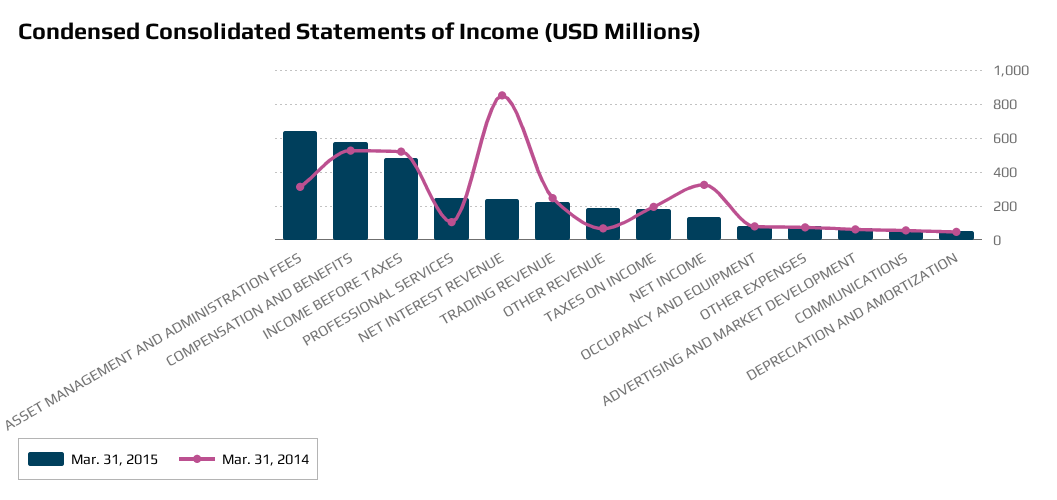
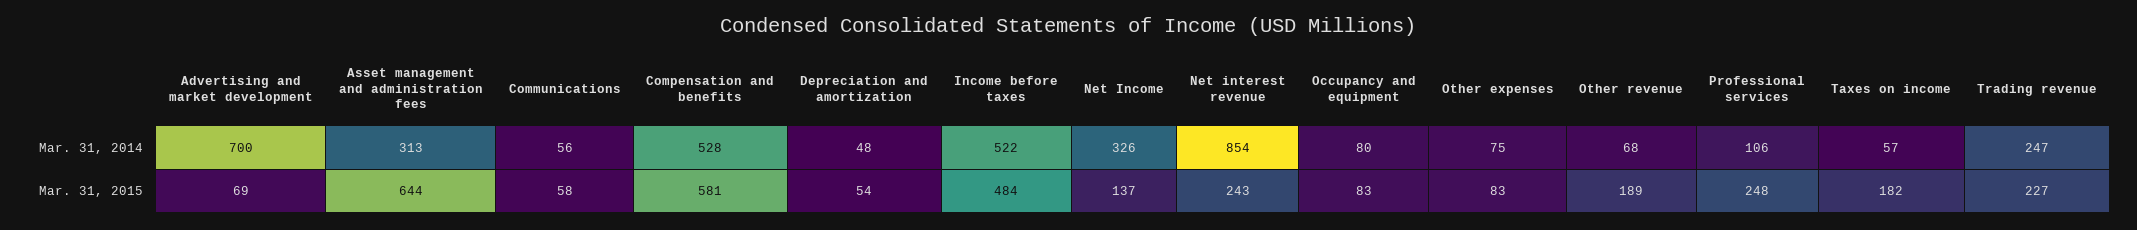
Mar. 31, 2014, TAXES ON INCOME: 200 -> 57
Mar. 31, 2014, ADVERTISING AND MARKET DEVELOPMENT: 50 -> 700

